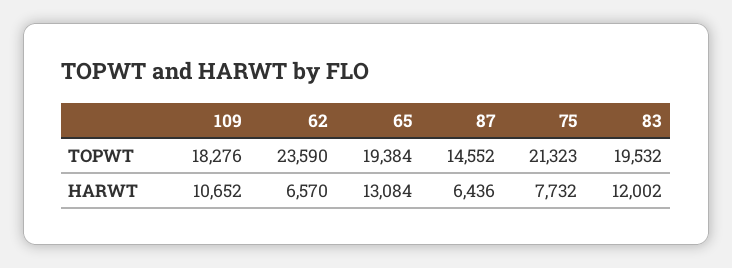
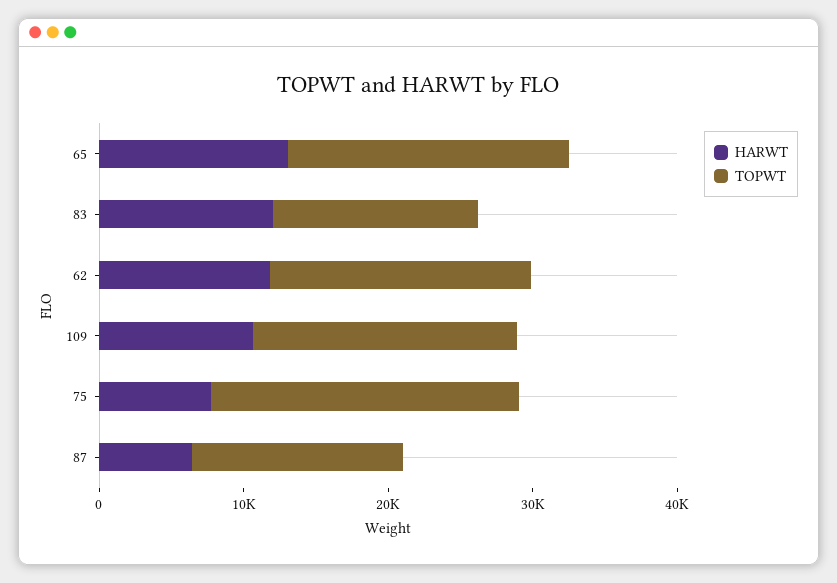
TOPWT, 62: 23590 -> 18000
TOPWT, 83: 19532 -> 14000
HARWT, 62: 6570 -> 12000

